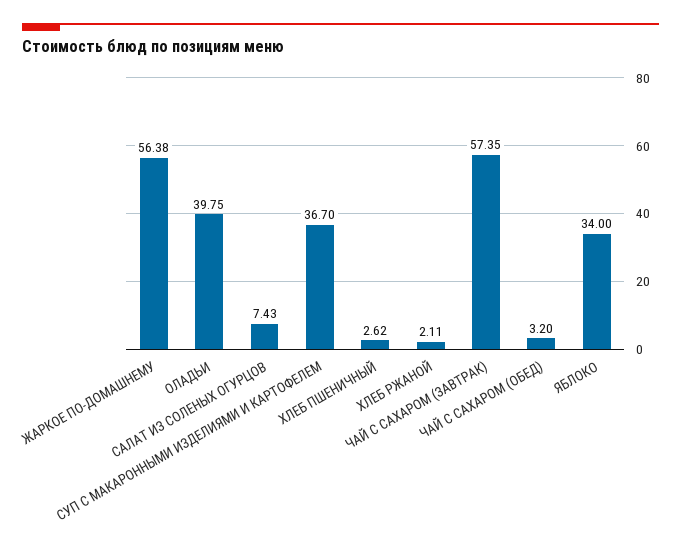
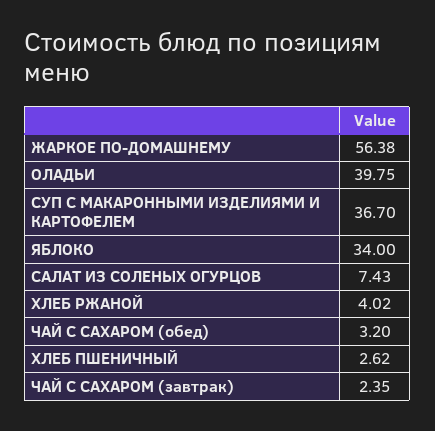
ХЛЕБ РЖАНОЙ: 2.11 -> 4.02
ЧАЙ С САХАРОМ (ЗАВТРАК): 57.35 -> 2.35

